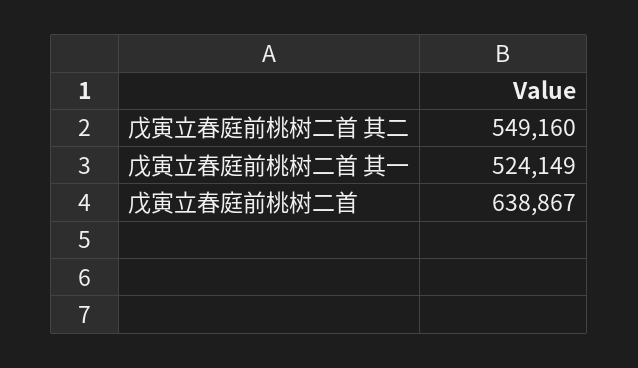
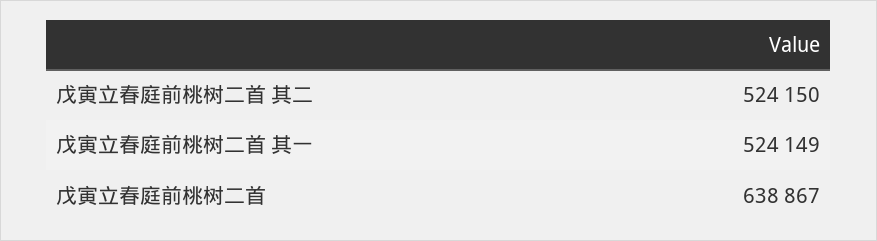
戊寅立春庭前桃树二首 其二: 549160 -> 524150

